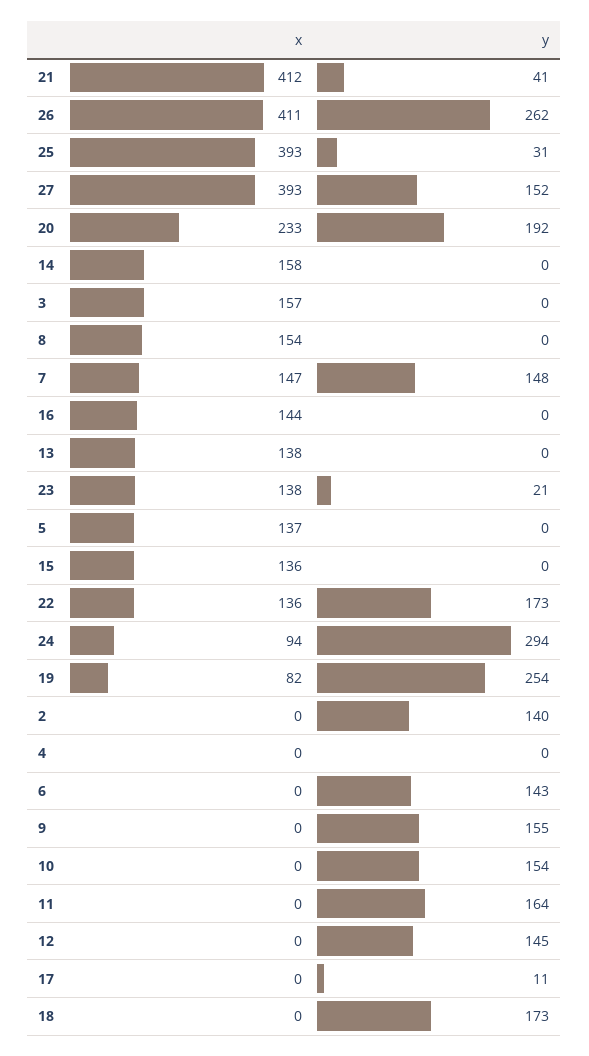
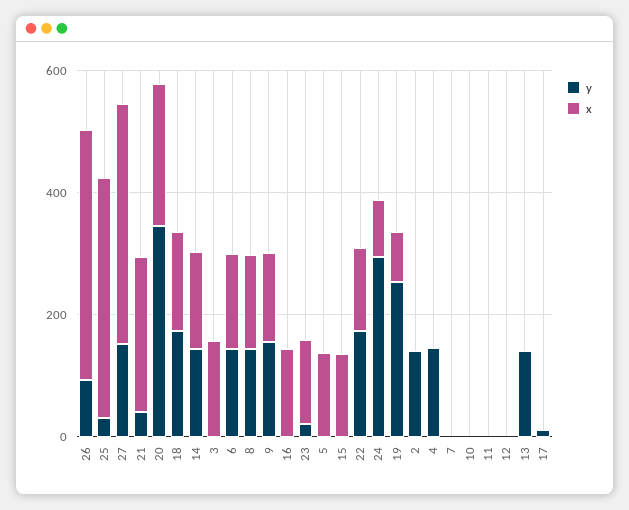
x, 21: 412 -> 250
y, 26: 262 -> 100
y, 20: 192 -> 350
y, 14: 0 -> 150
y, 8: 0 -> 150
x, 7: 147 -> 0
y, 7: 148 -> 0
x, 13: 138 -> 0
y, 13: 0 -> 150
y, 4: 0 -> 150
x, 6: 0 -> 150
x, 9: 0 -> 150
y, 10: 154 -> 0
y, 11: 164 -> 0
y, 12: 145 -> 0
x, 18: 0 -> 150

